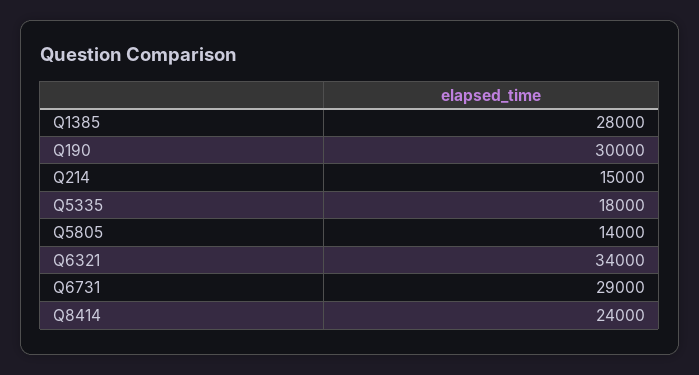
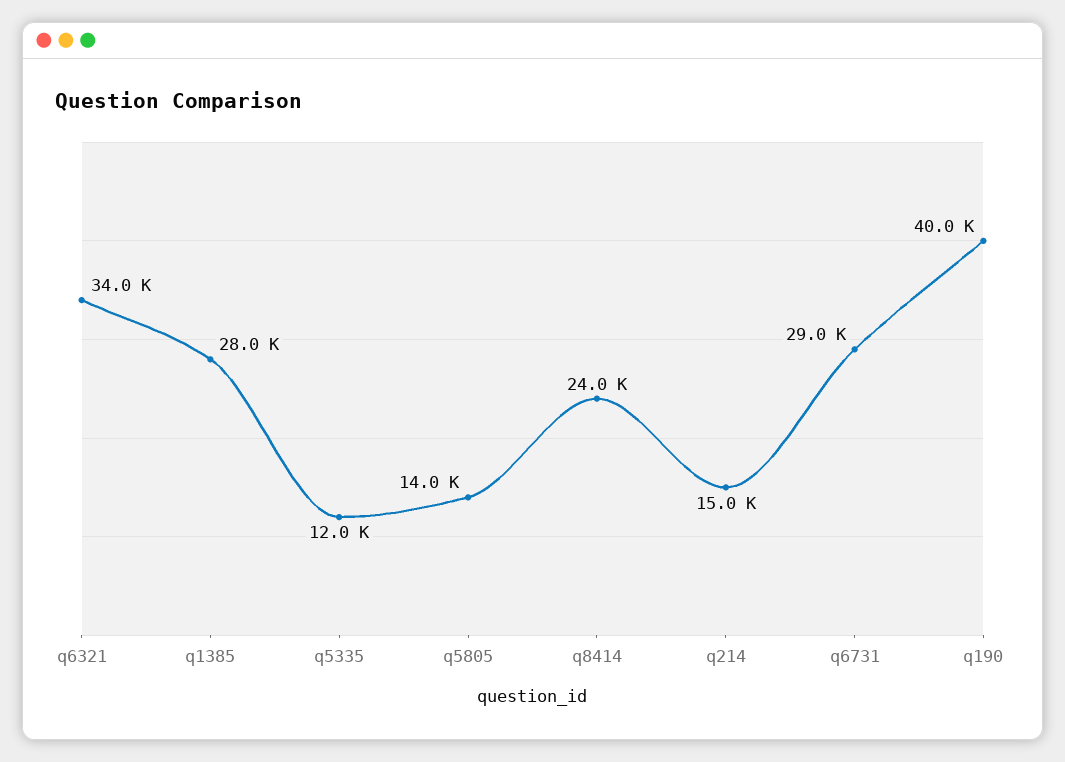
Q190: 30000 -> 40000
Q5335: 18000 -> 12000

